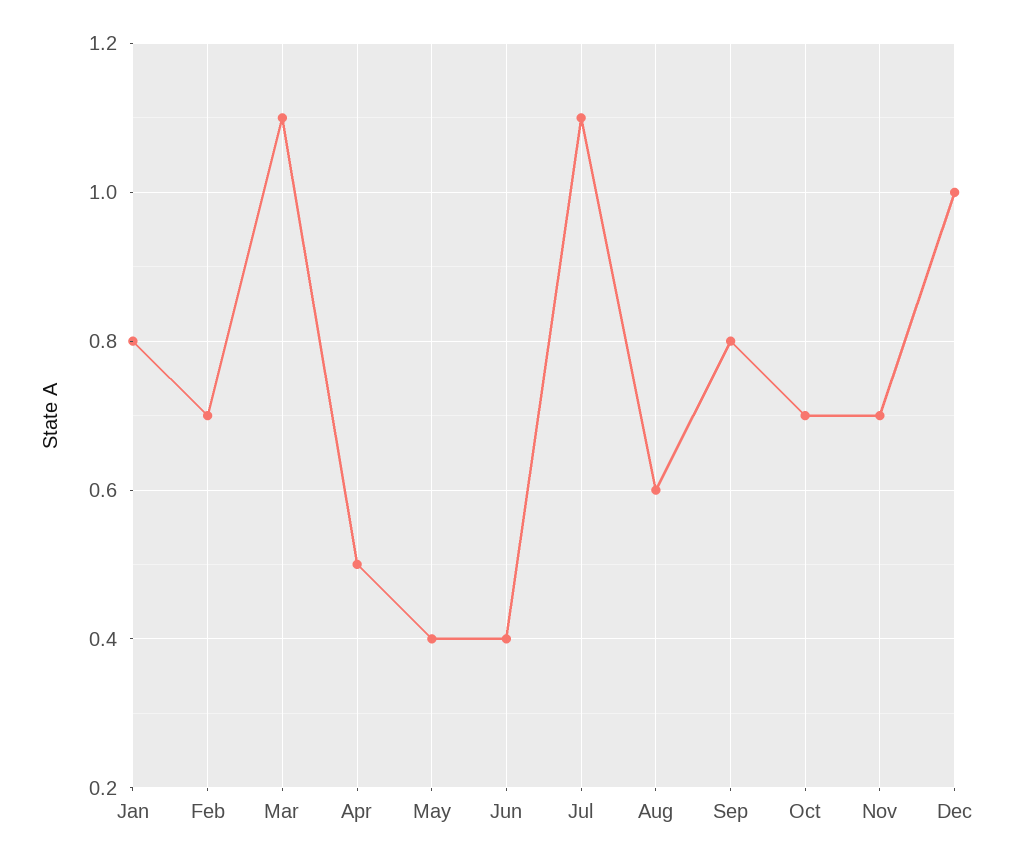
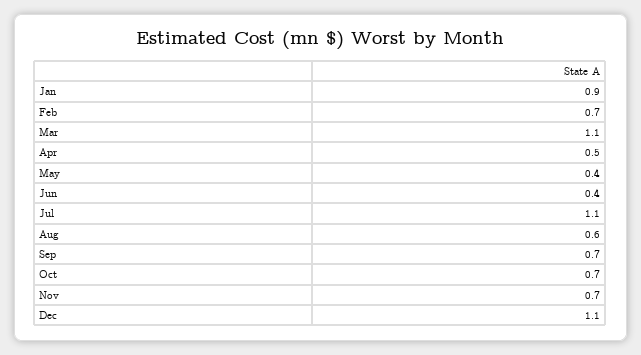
Jan: 0.8 -> 0.9
Sep: 0.8 -> 0.7
Dec: 1 -> 1.1

